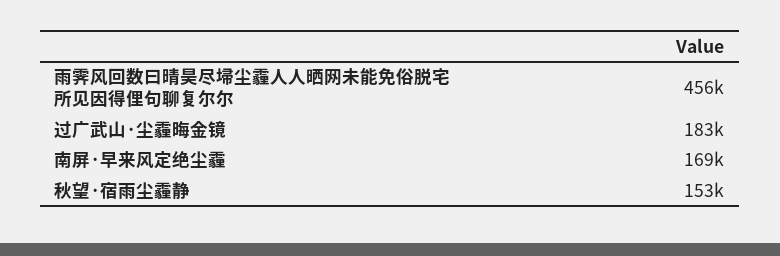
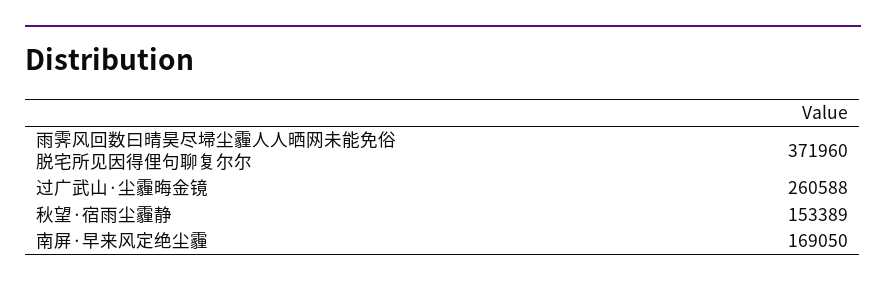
雨霁风回数曰晴昊尽埽尘霾人人晒网未能免俗脱宅所见因得俚句聊复尔尔: 456000 -> 371960
过广武山·尘霾晦金镜: 183000 -> 260588

